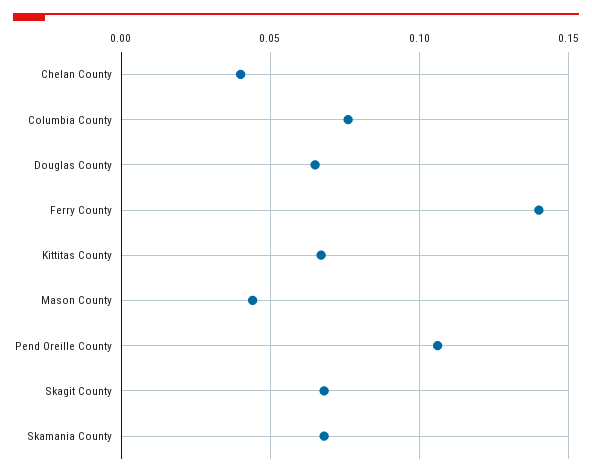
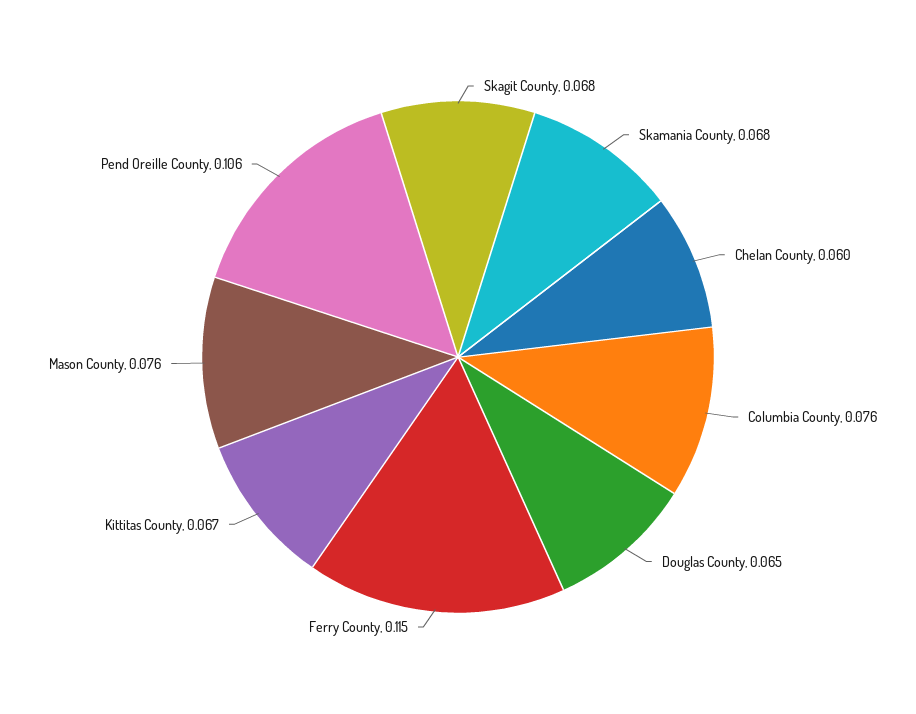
Chelan County: 0.04 -> 0.06
Ferry County: 0.14 -> 0.115
Mason County: 0.045 -> 0.076

